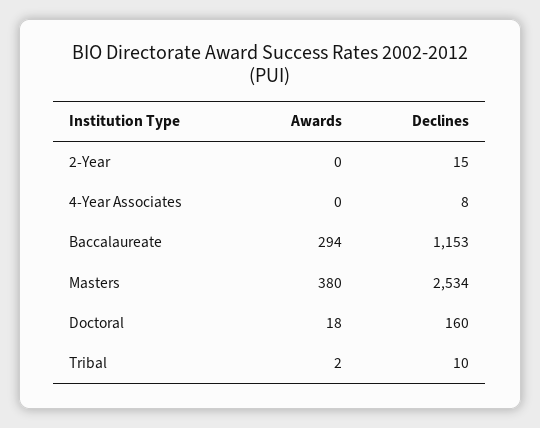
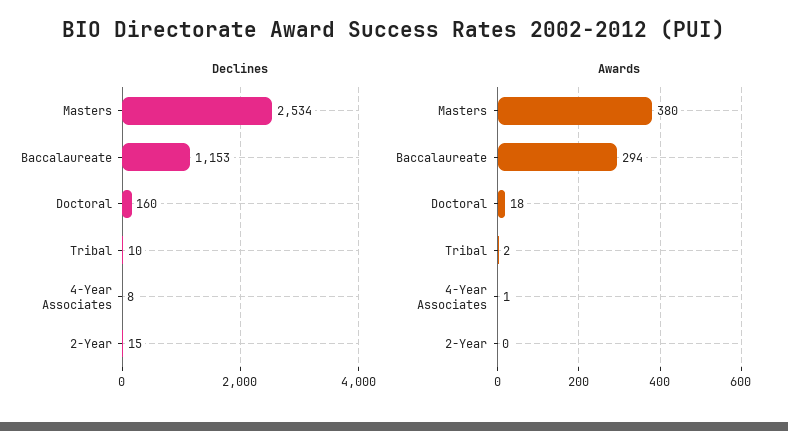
Awards, 4-Year Associates: 0 -> 1

